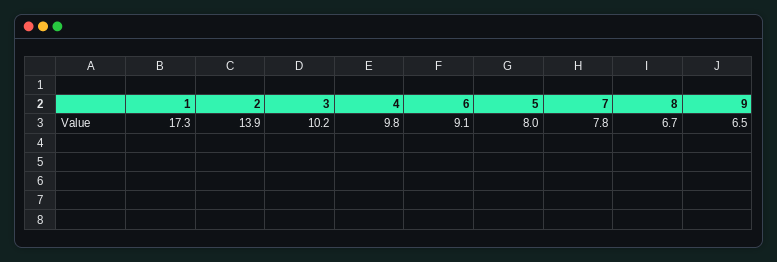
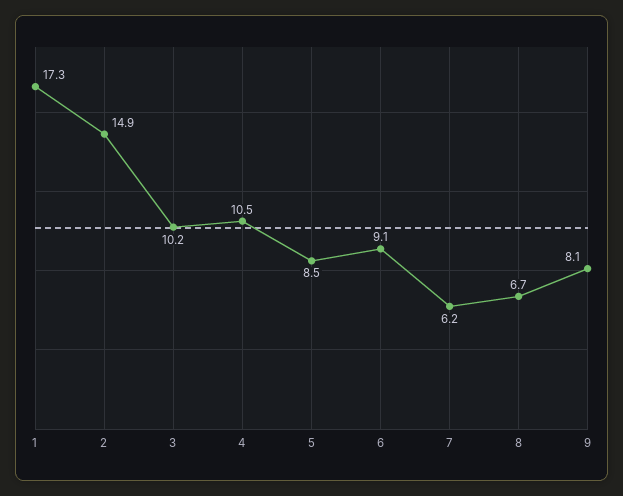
2: 13.9 -> 14.9
4: 9.8 -> 10.5
5: 8 -> 8.5
7: 7.8 -> 6.2
9: 6.5 -> 8.1

